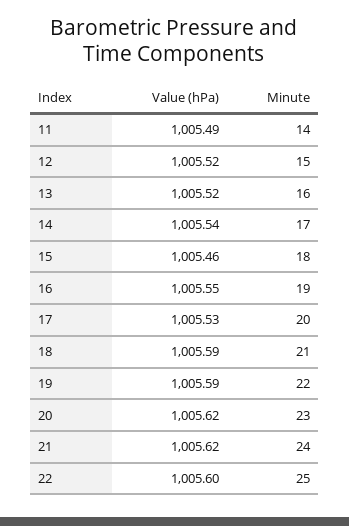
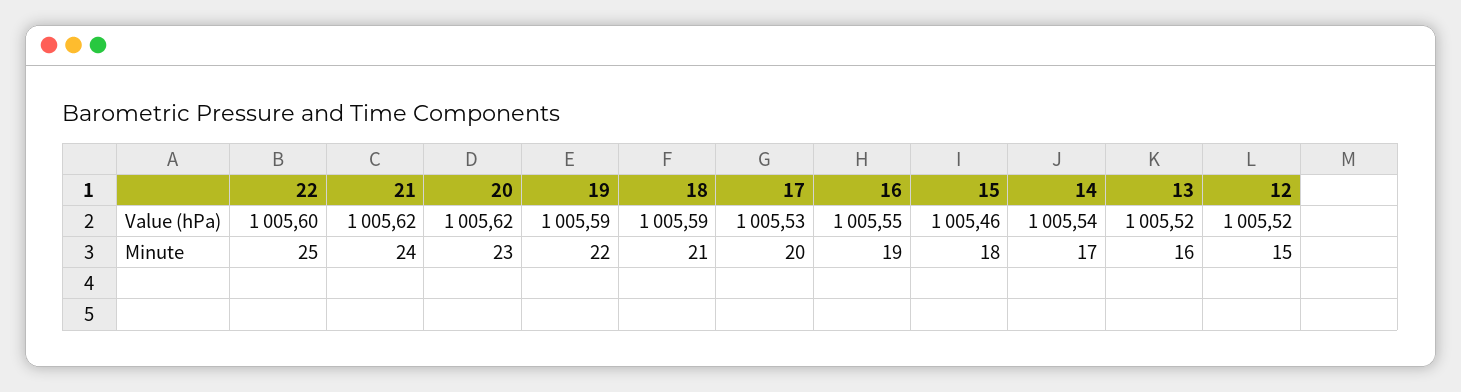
Value (hPa), 11: 1005.49 -> none
Minute, 11: 14 -> none

